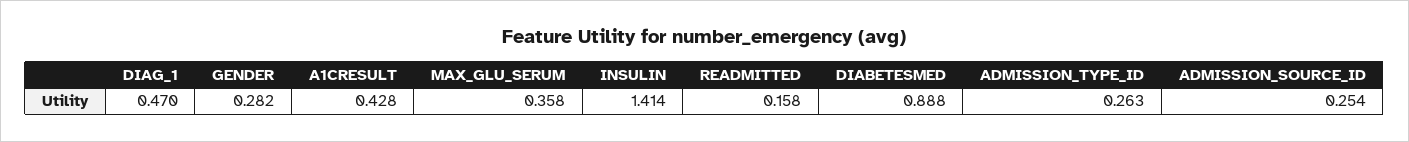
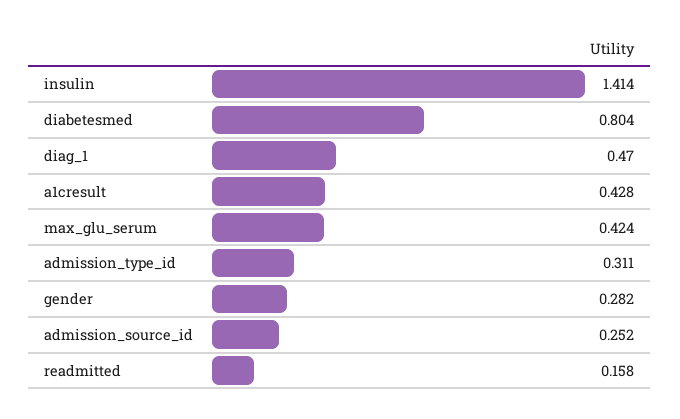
MAX_GLU_SERUM: 0.358 -> 0.424
DIABETESMED: 0.888 -> 0.804
ADMISSION_TYPE_ID: 0.263 -> 0.311
ADMISSION_SOURCE_ID: 0.254 -> 0.252

